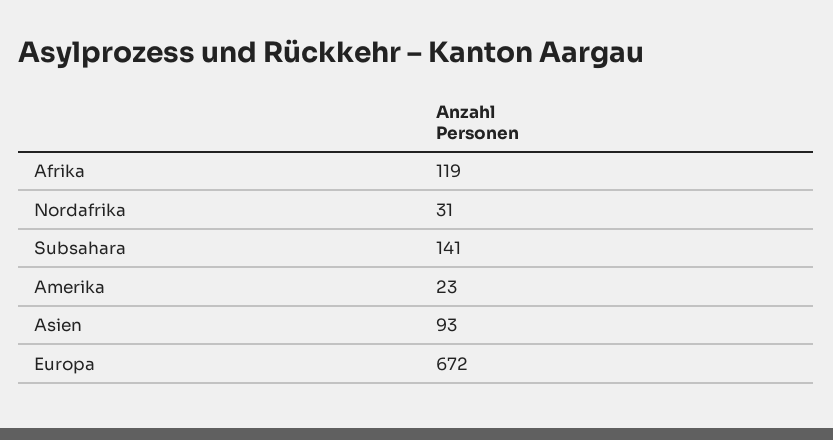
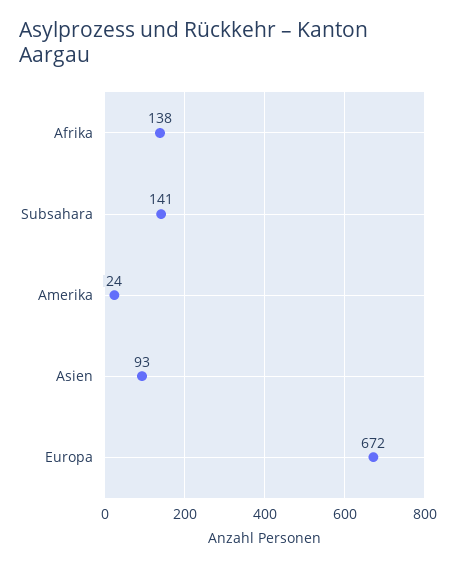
Afrika: 119 -> 138
Nordafrika: 31 -> none
Amerika: 23 -> 24

